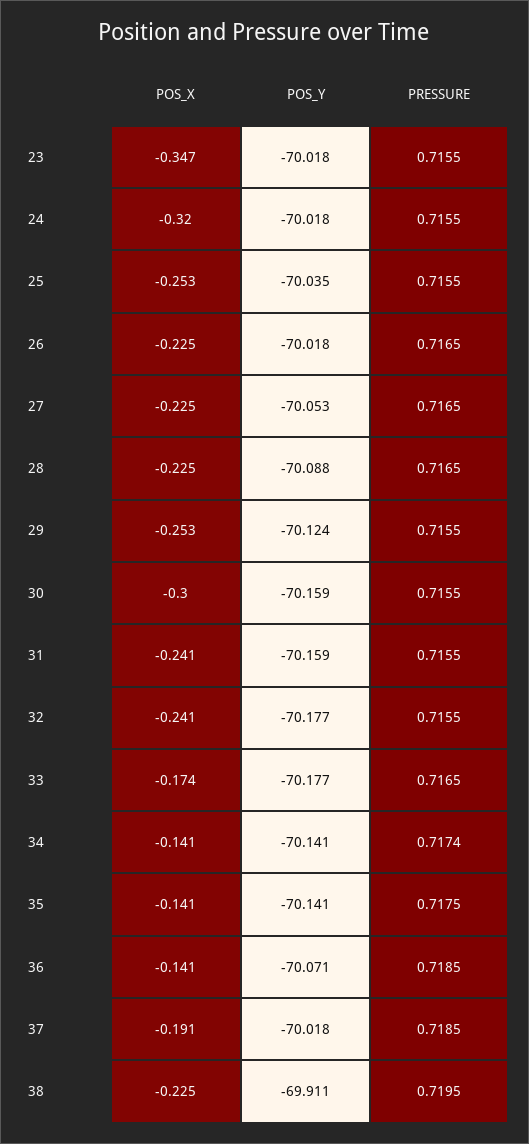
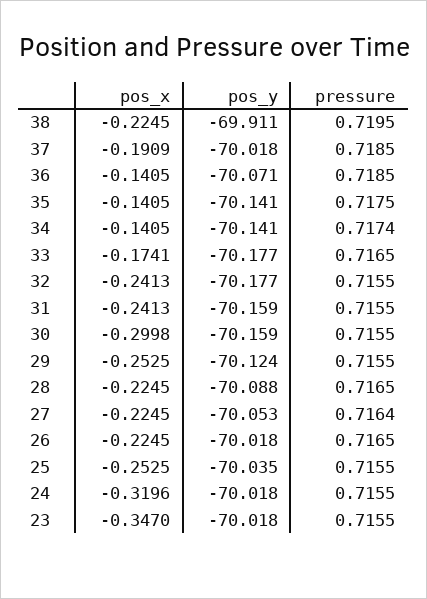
PRESSURE, 27: 0.7165 -> 0.7164

